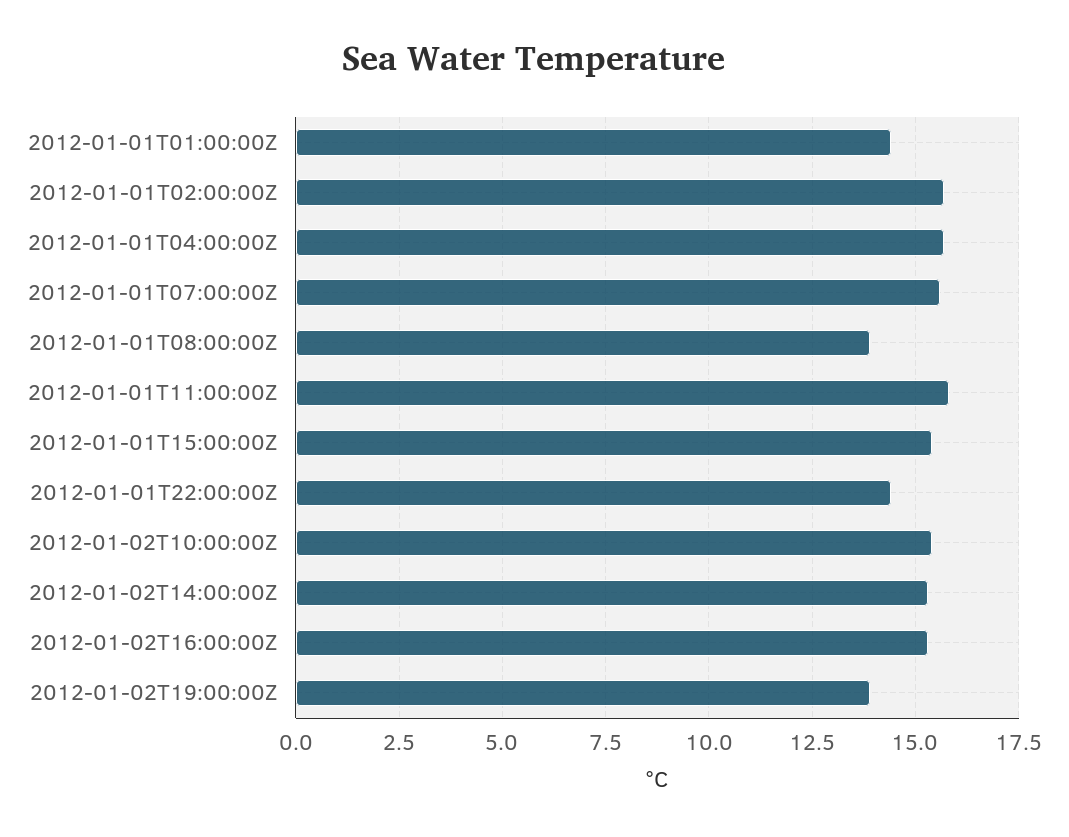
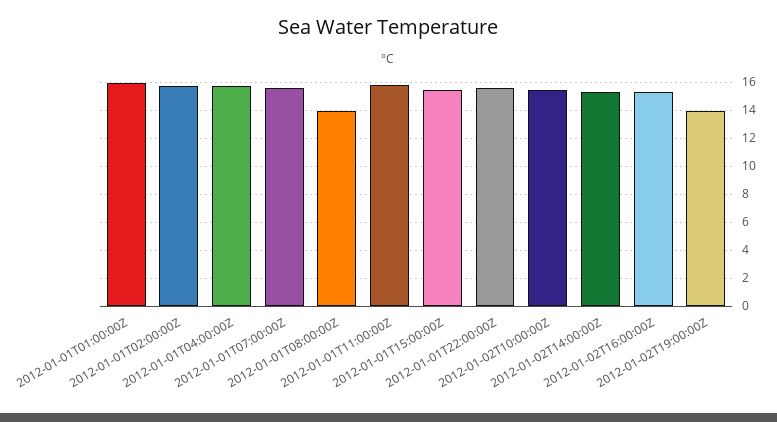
2012-01-01T01:00:00Z: 14.5 -> 16
2012-01-01T22:00:00Z: 14.5 -> 15.5

